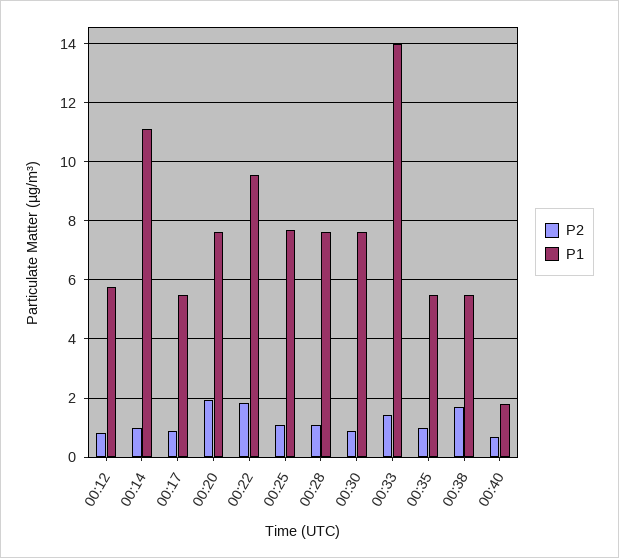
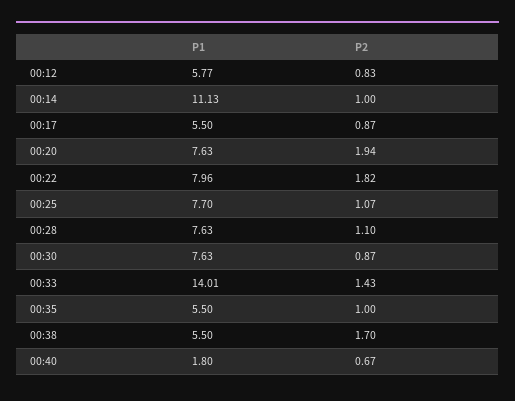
P1, 00:22: 9.5 -> 7.96

